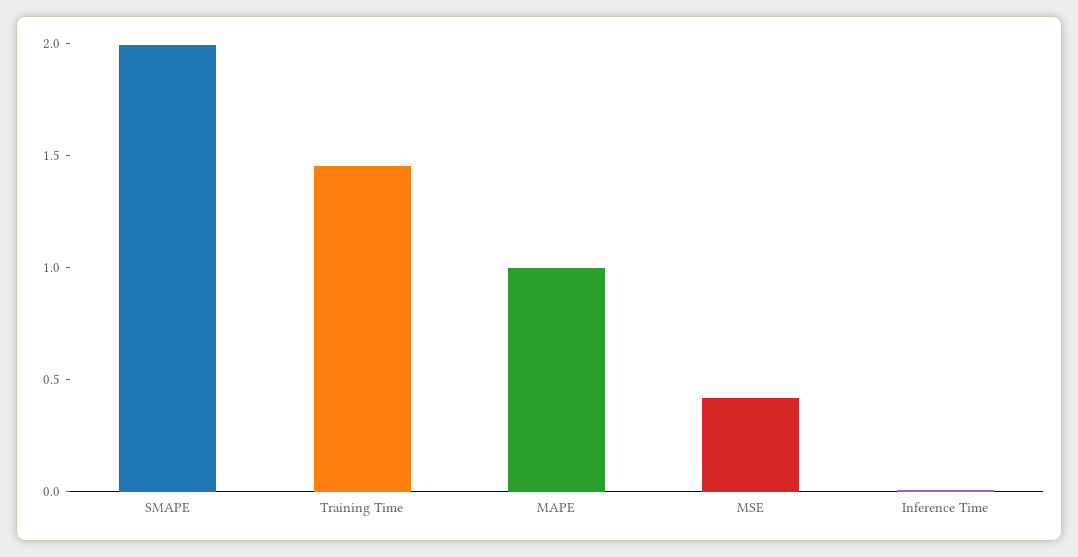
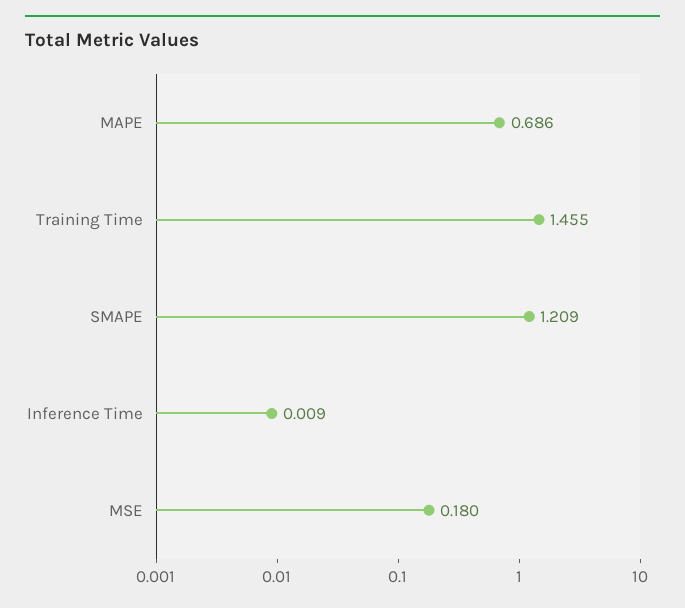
SMAPE: 2 -> 1.209
MAPE: 1 -> 0.686
MSE: 0.4 -> 0.18

